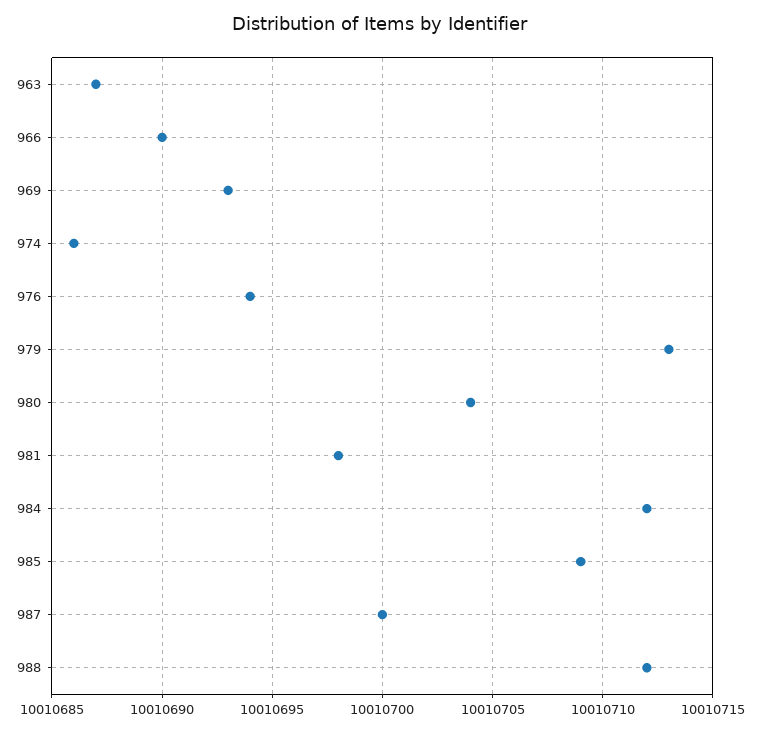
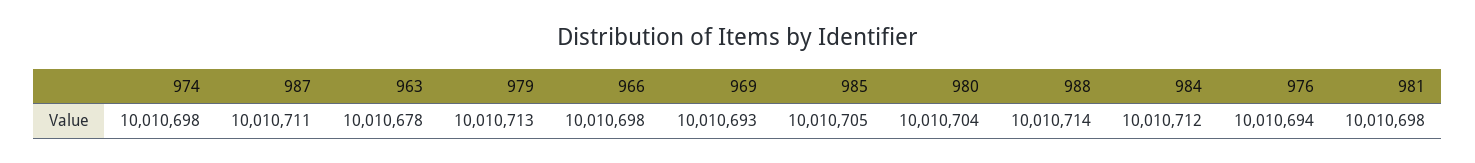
963: 10010687 -> 10010678
966: 10010690 -> 10010698
974: 10010686 -> 10010698
985: 10010709 -> 10010705
987: 10010700 -> 10010711
988: 10010712 -> 10010714

